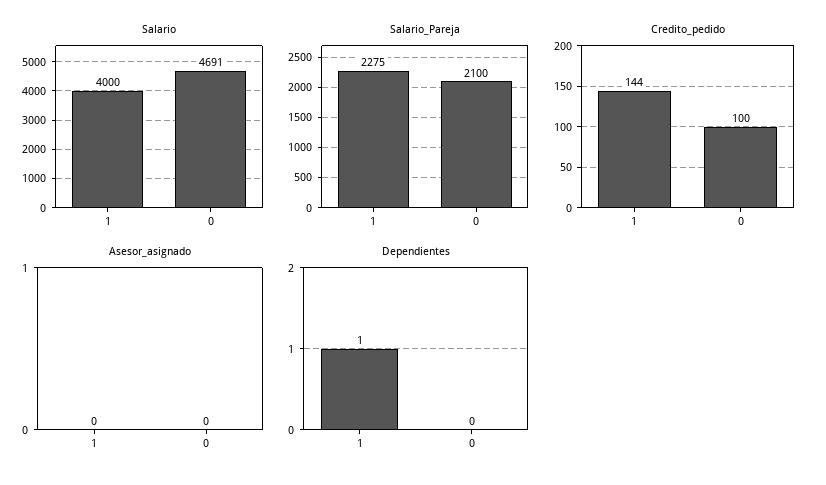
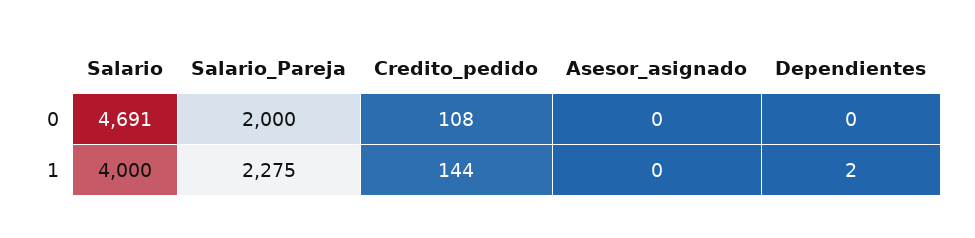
Salario_Pareja, 0: 2100 -> 2000
Credito_pedido, 0: 100 -> 108
Dependientes, 1: 1 -> 2

